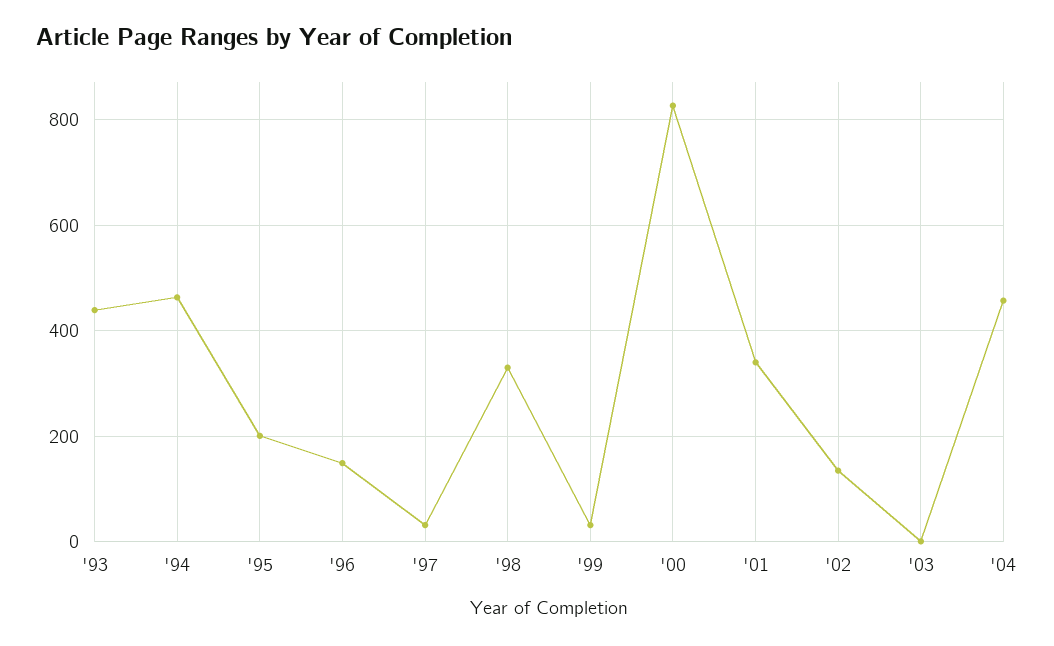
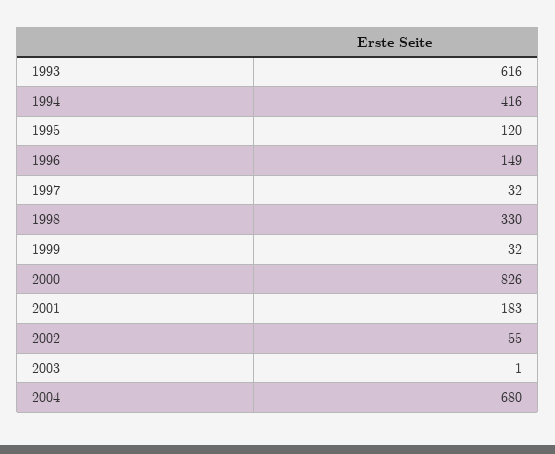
'93: 440 -> 616
'94: 460 -> 416
'95: 200 -> 120
'01: 340 -> 183
'02: 140 -> 55
'04: 460 -> 680

